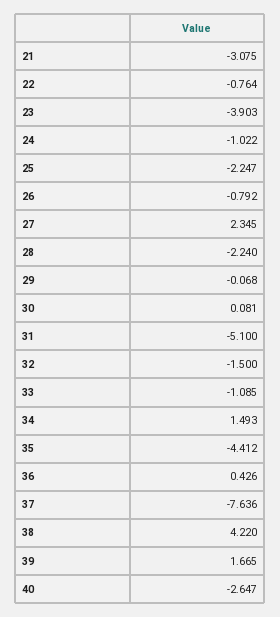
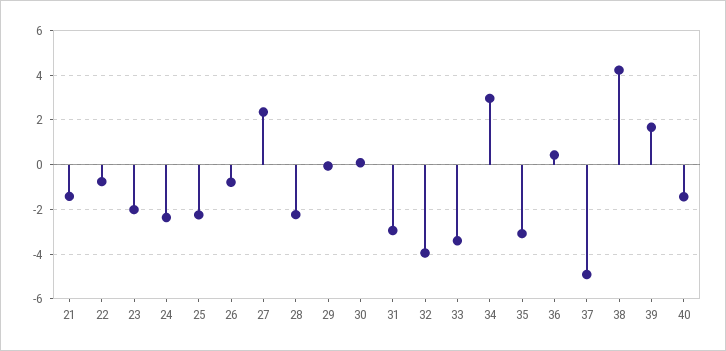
21: -3.075 -> -1.5
23: -3.903 -> -2
24: -1.022 -> -2.5
31: -5.1 -> -3
32: -1.5 -> -4
33: -1.085 -> -3.5
34: 1.493 -> 3
35: -4.412 -> -3
37: -7.636 -> -5
40: -2.647 -> -1.5

